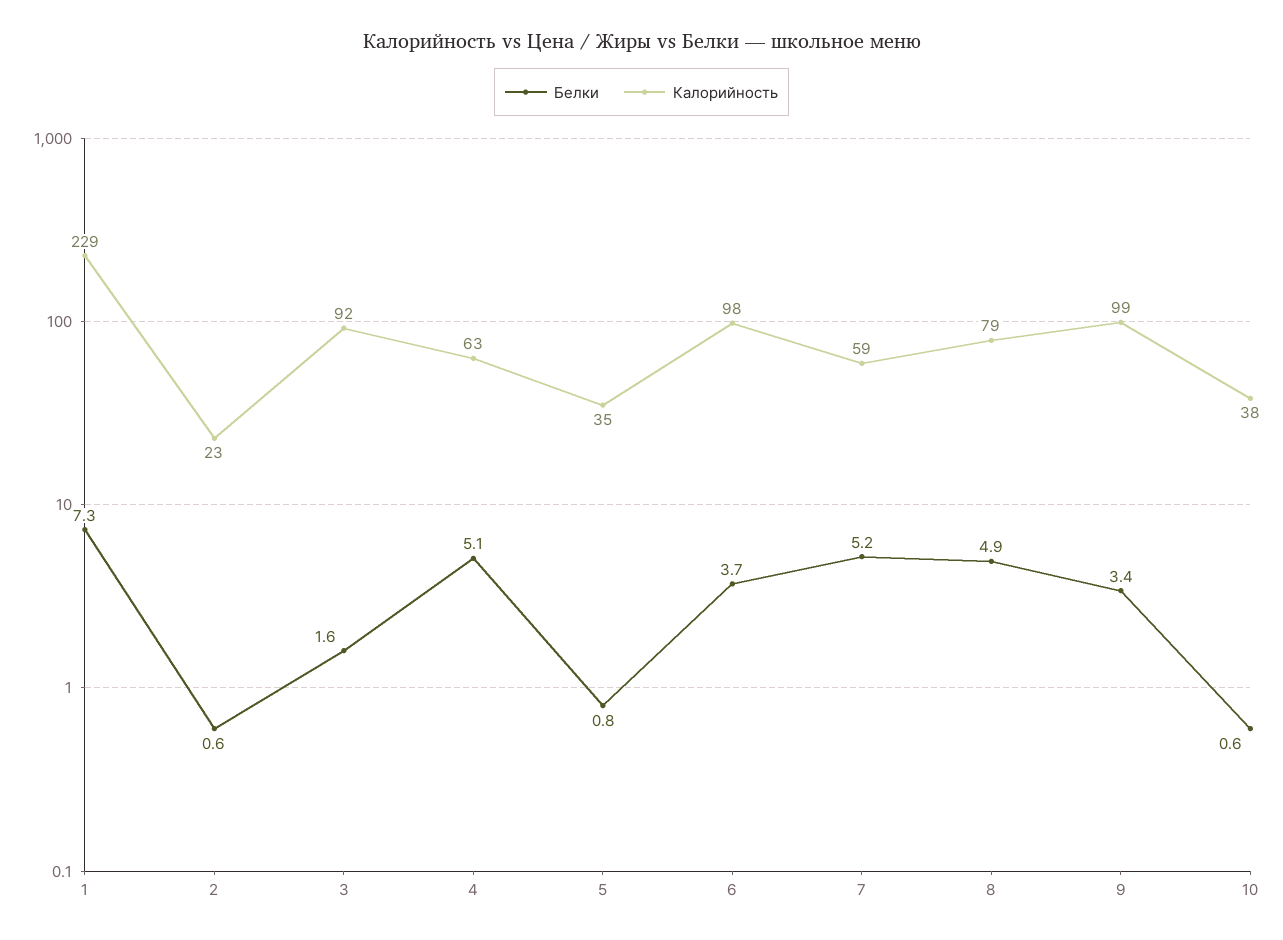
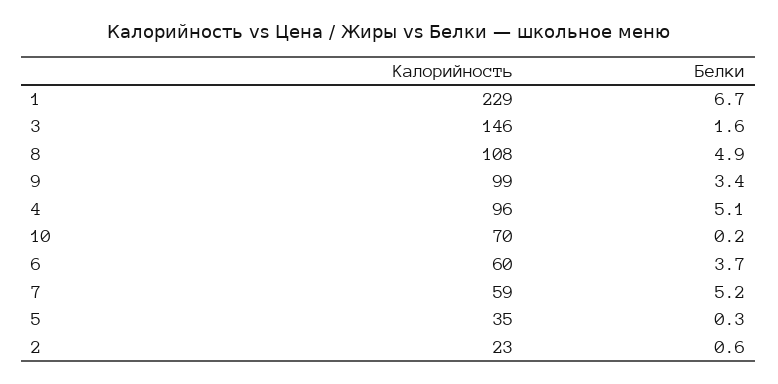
Белки, 1: 7.3 -> 6.7
Калорийность, 3: 92 -> 146
Калорийность, 4: 63 -> 96
Белки, 5: 0.8 -> 0.3
Калорийность, 6: 98 -> 60
Калорийность, 8: 79 -> 108
Белки, 10: 0.6 -> 0.2
Калорийность, 10: 38 -> 70

